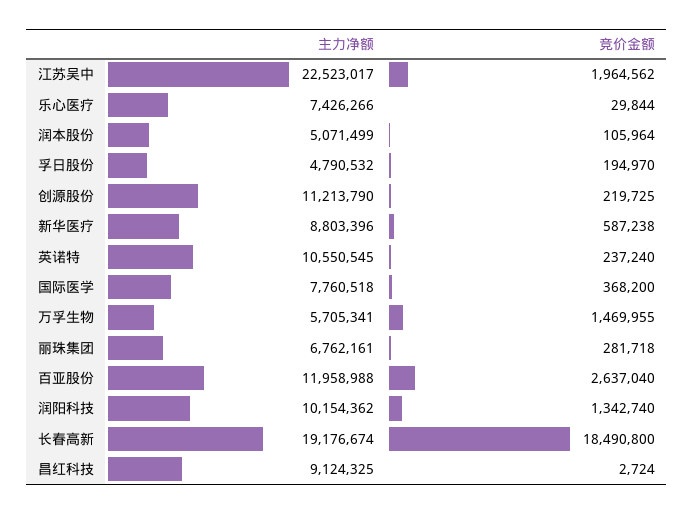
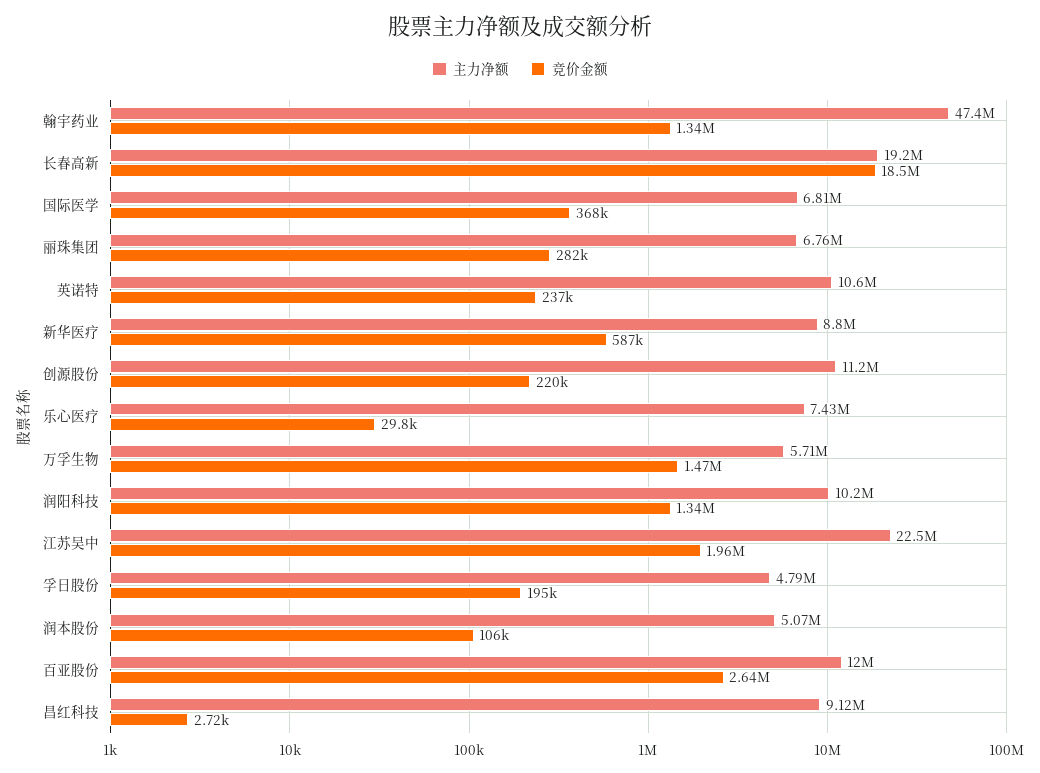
主力净额, 国际医学: 7760518 -> 6810000
主力净额, 翰宇药业: none -> 47400000
竞价金额, 翰宇药业: none -> 1340000

